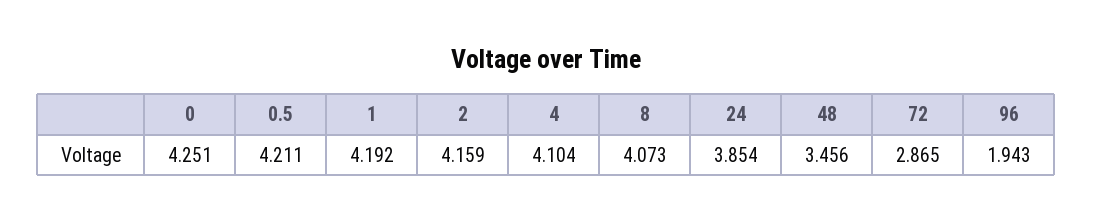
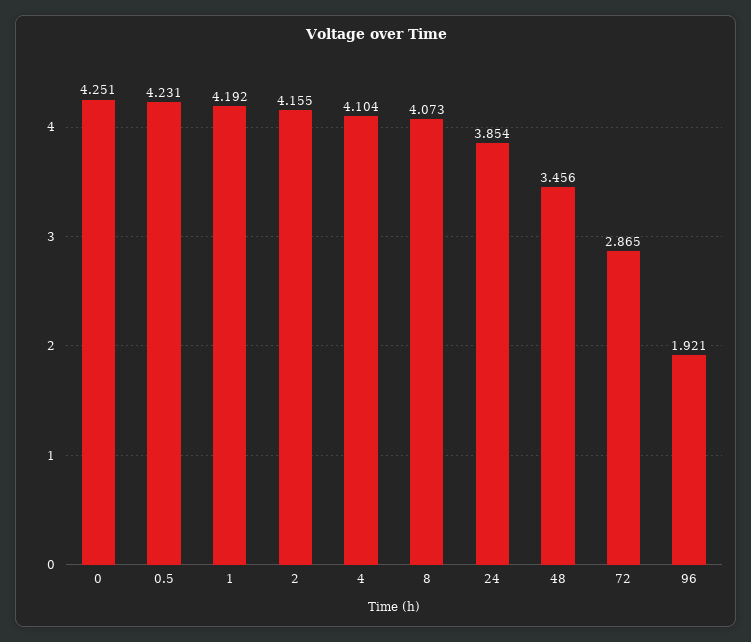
0.5: 4.211 -> 4.231
2: 4.159 -> 4.155
96: 1.943 -> 1.921

